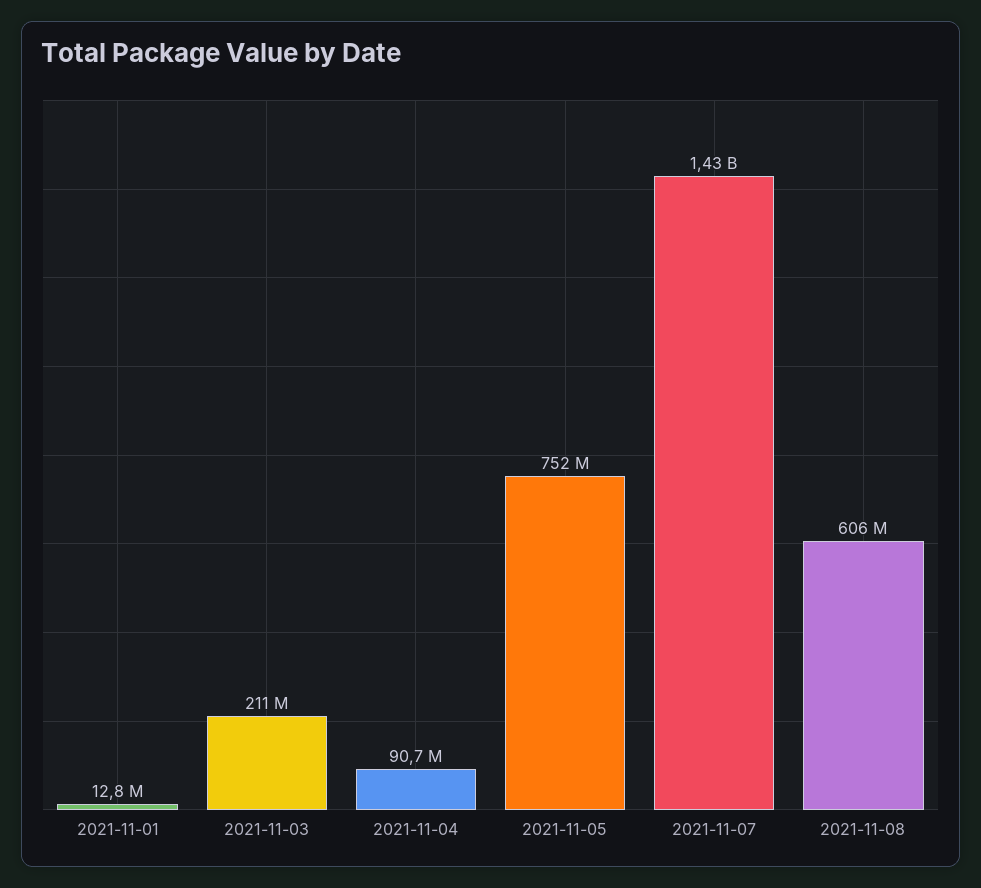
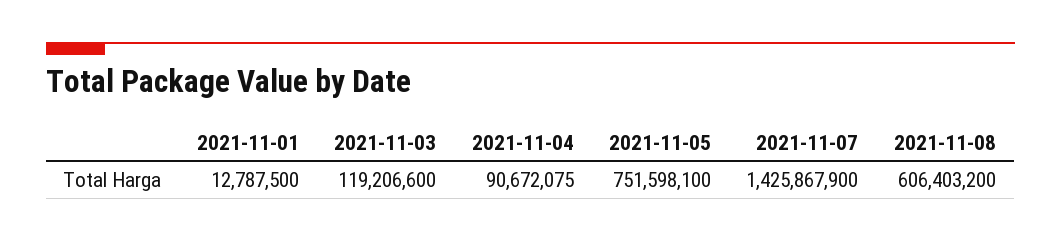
2021-11-03: 211000000 -> 119206600

